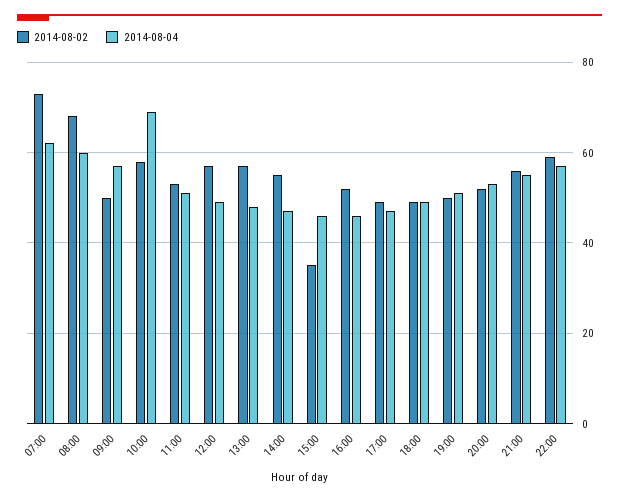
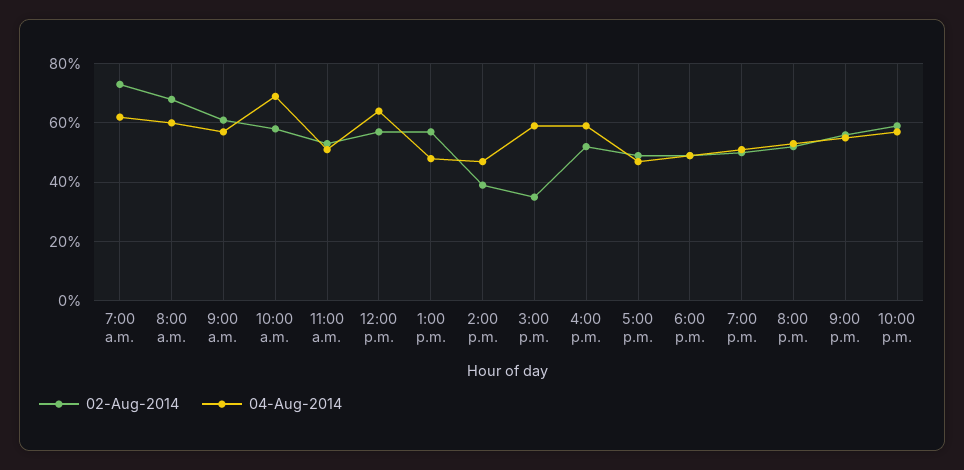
2014-08-02, 09:00: 50 -> 60
2014-08-04, 12:00: 50 -> 65
2014-08-02, 14:00: 55 -> 40
2014-08-04, 15:00: 45 -> 60
2014-08-04, 16:00: 45 -> 60

